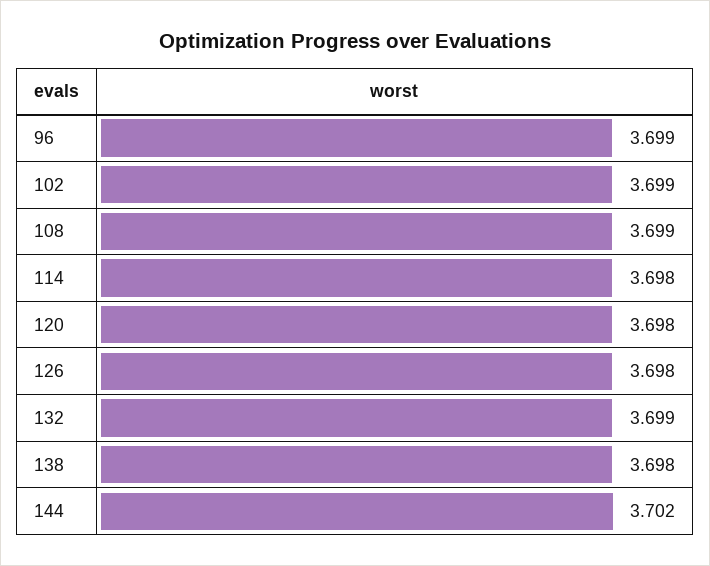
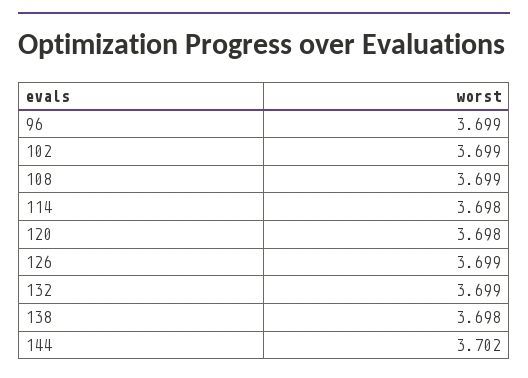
126: 3.698 -> 3.699

